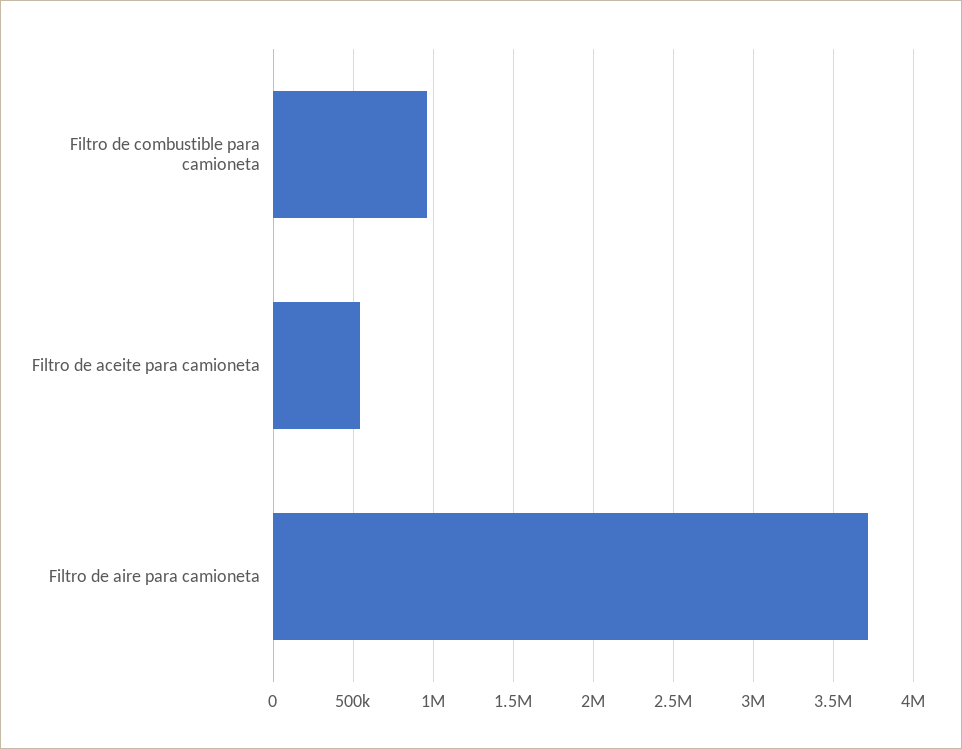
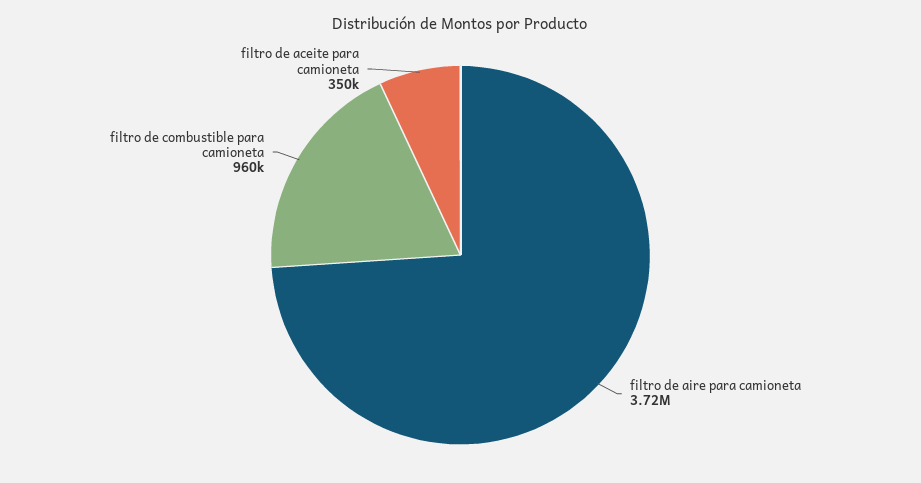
Filtro de aceite para camioneta: 550000 -> 350000

